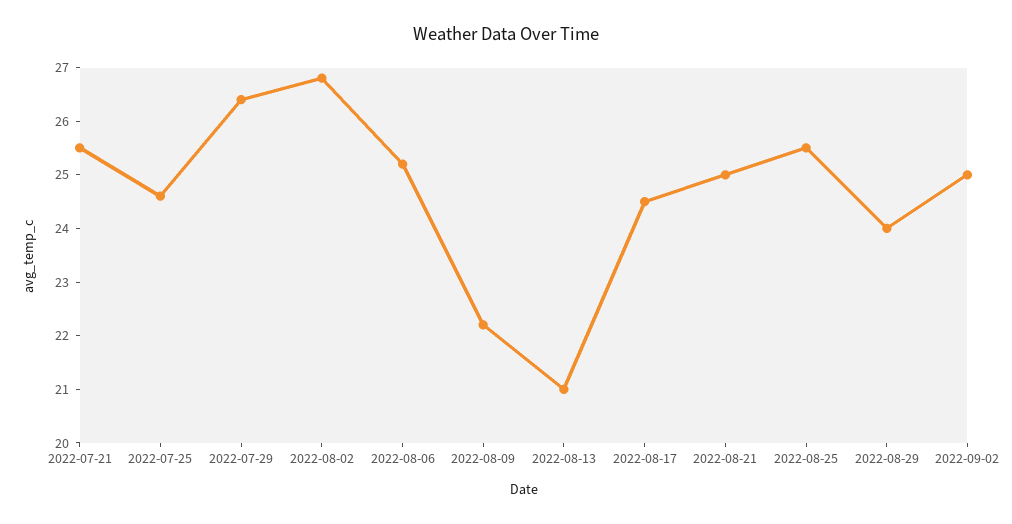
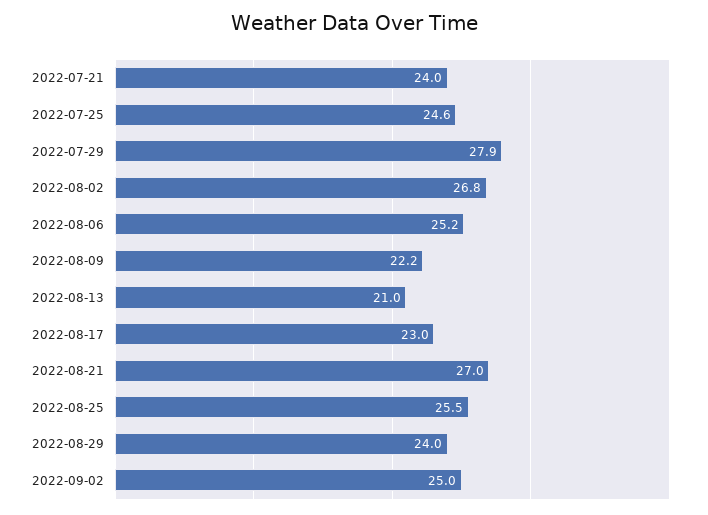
2022-07-21: 25.5 -> 24
2022-07-29: 26.5 -> 27.9
2022-08-17: 24.5 -> 23
2022-08-21: 25 -> 27

